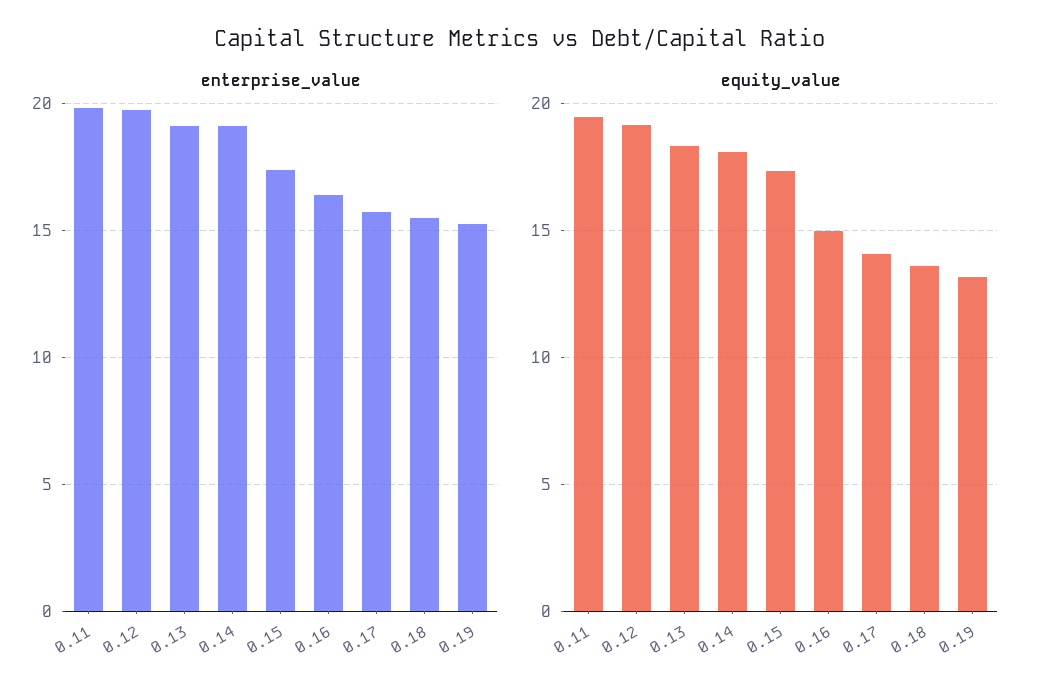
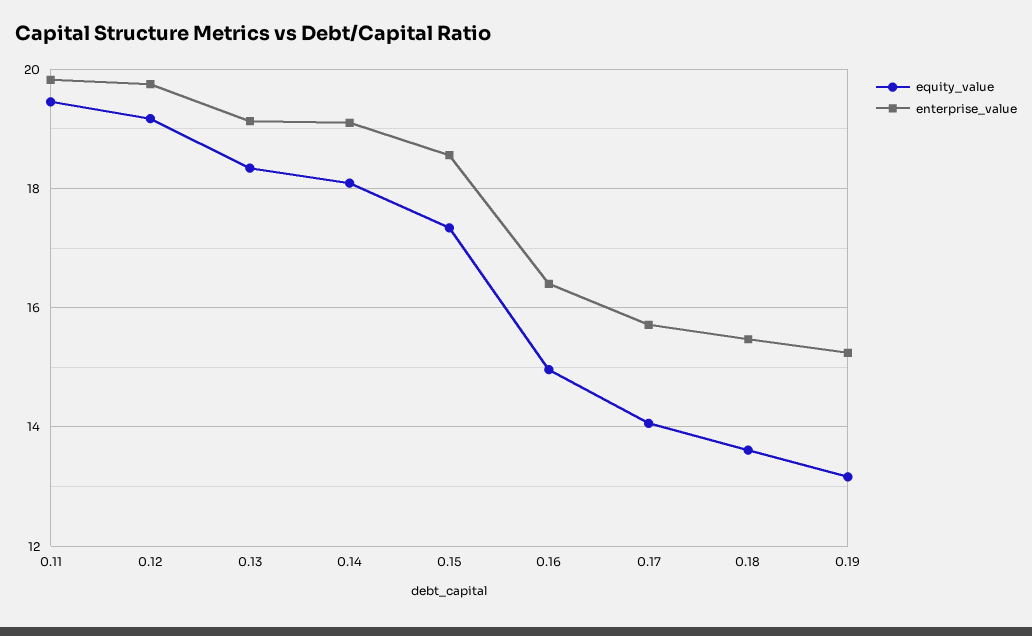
enterprise_value, 0.15: 17.5 -> 18.6

